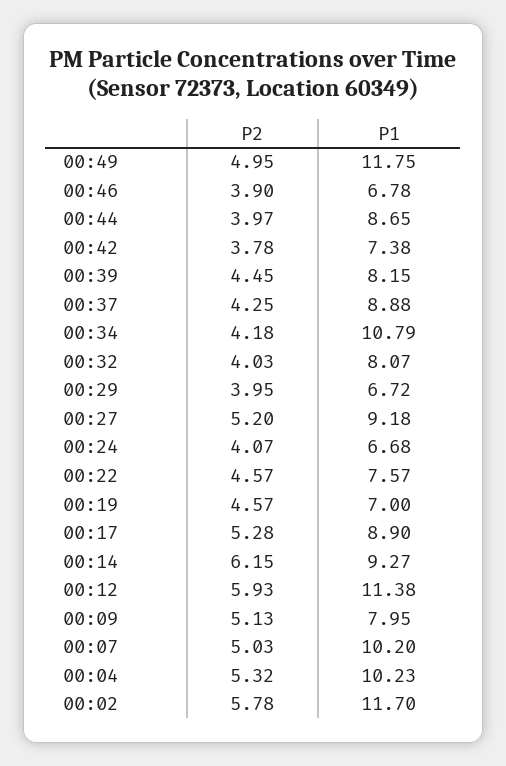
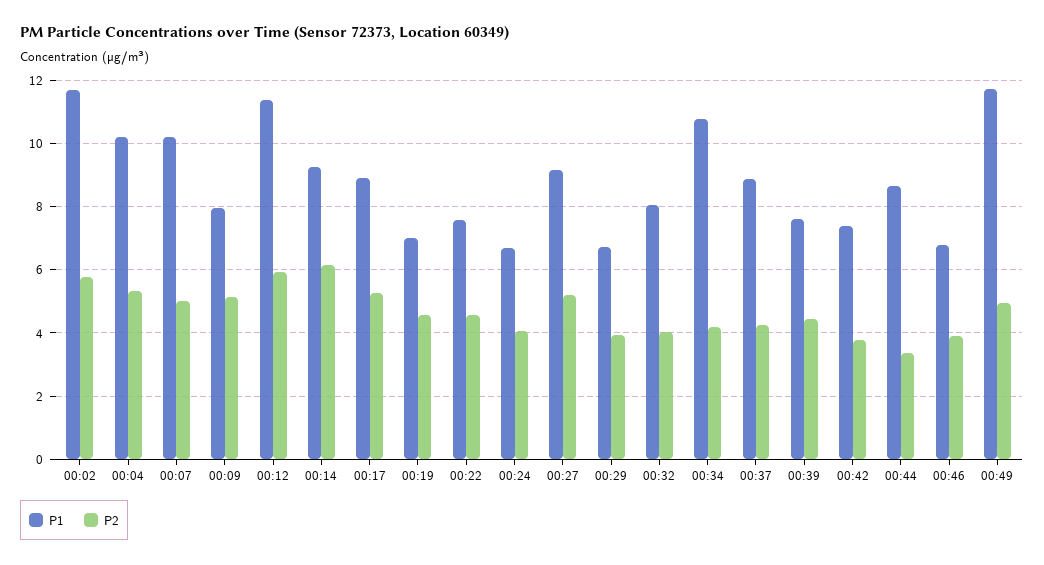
P2, 00:44: 3.97 -> 3.4
P1, 00:39: 8.15 -> 7.6

